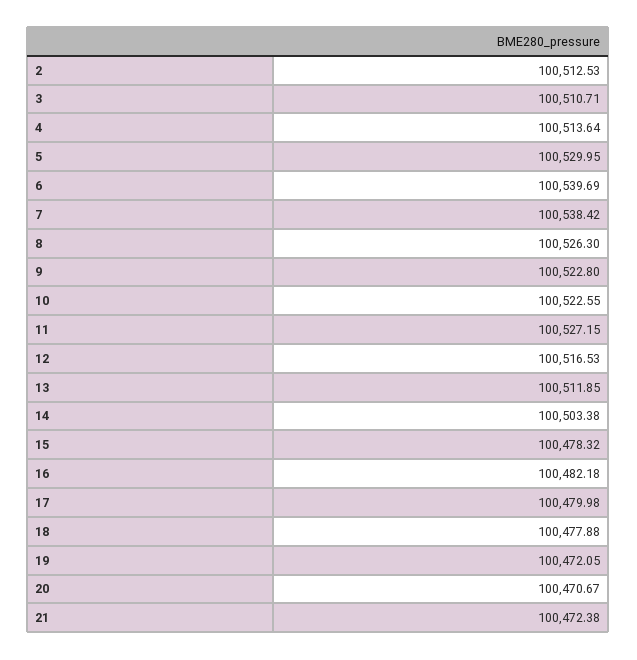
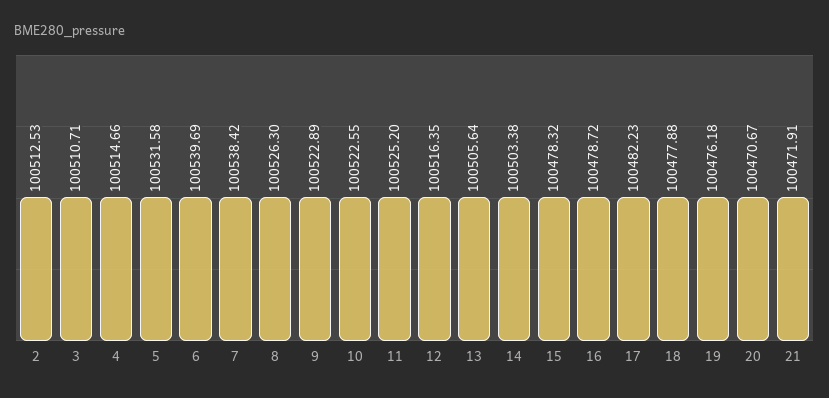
4: 100513.64 -> 100514.66
5: 100529.95 -> 100531.58
9: 100522.8 -> 100522.89
11: 100527.15 -> 100525.2
12: 100516.53 -> 100516.35
13: 100511.85 -> 100505.64
16: 100482.18 -> 100478.72
17: 100479.98 -> 100482.23
19: 100472.05 -> 100476.18
21: 100472.38 -> 100471.91

